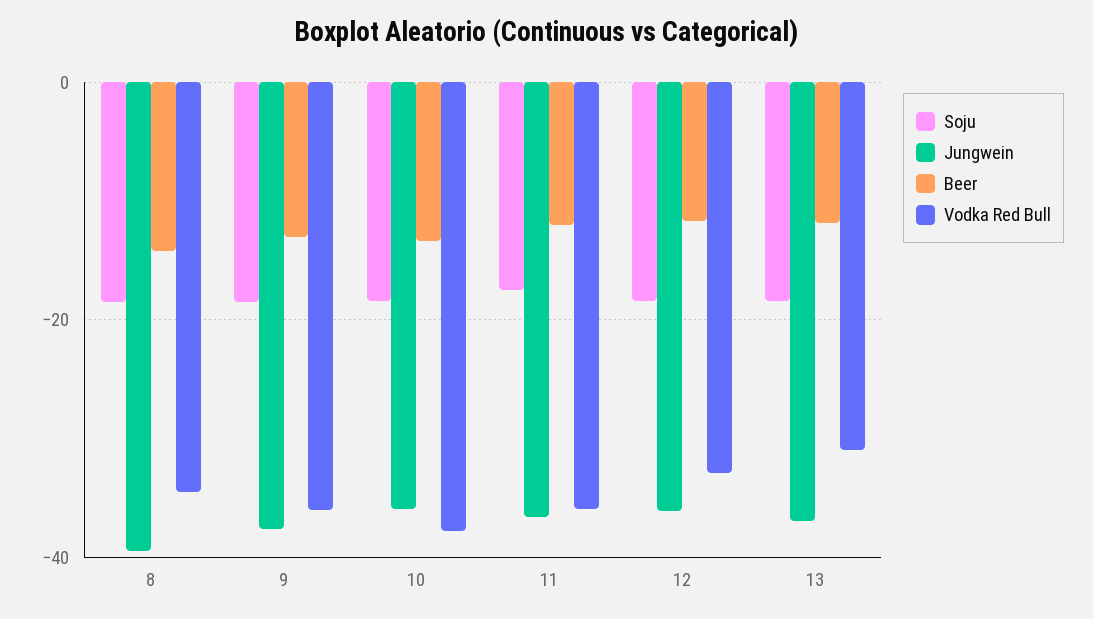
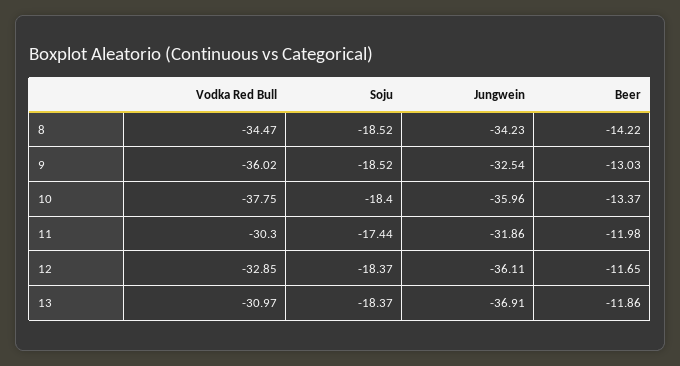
Jungwein, 8: -40 -> -34.23
Jungwein, 9: -38 -> -32.54
Jungwein, 11: -36 -> -31.86
Vodka Red Bull, 11: -36 -> -30.3

